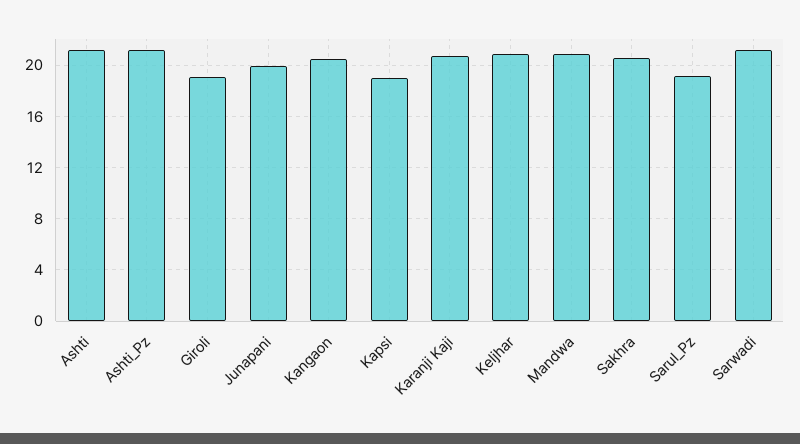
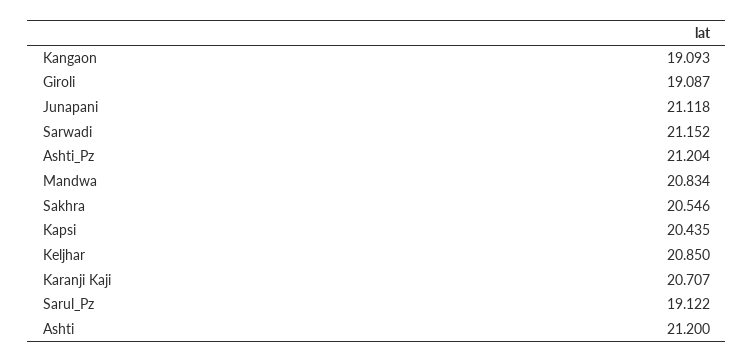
Junapani: 20 -> 21.118
Kangaon: 20.5 -> 19.093
Kapsi: 19 -> 20.435

